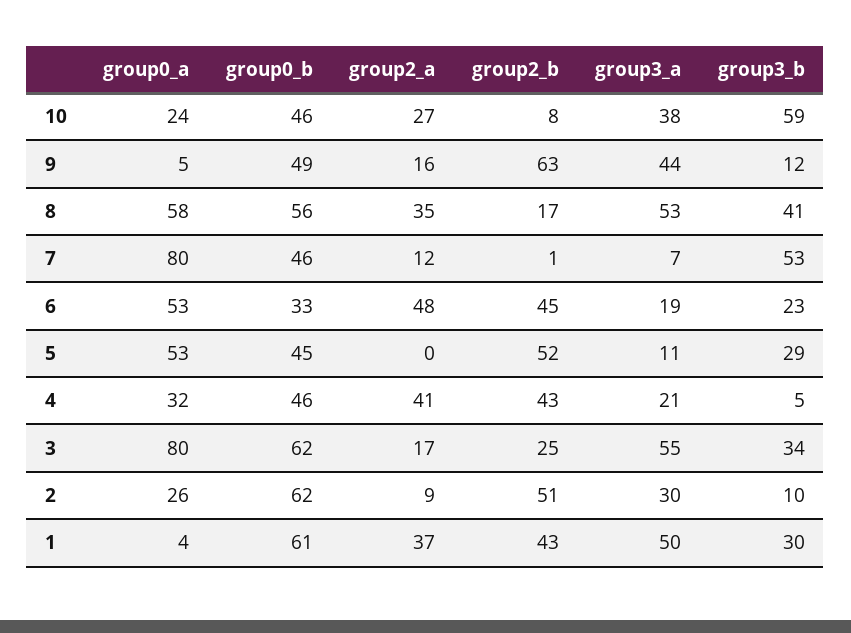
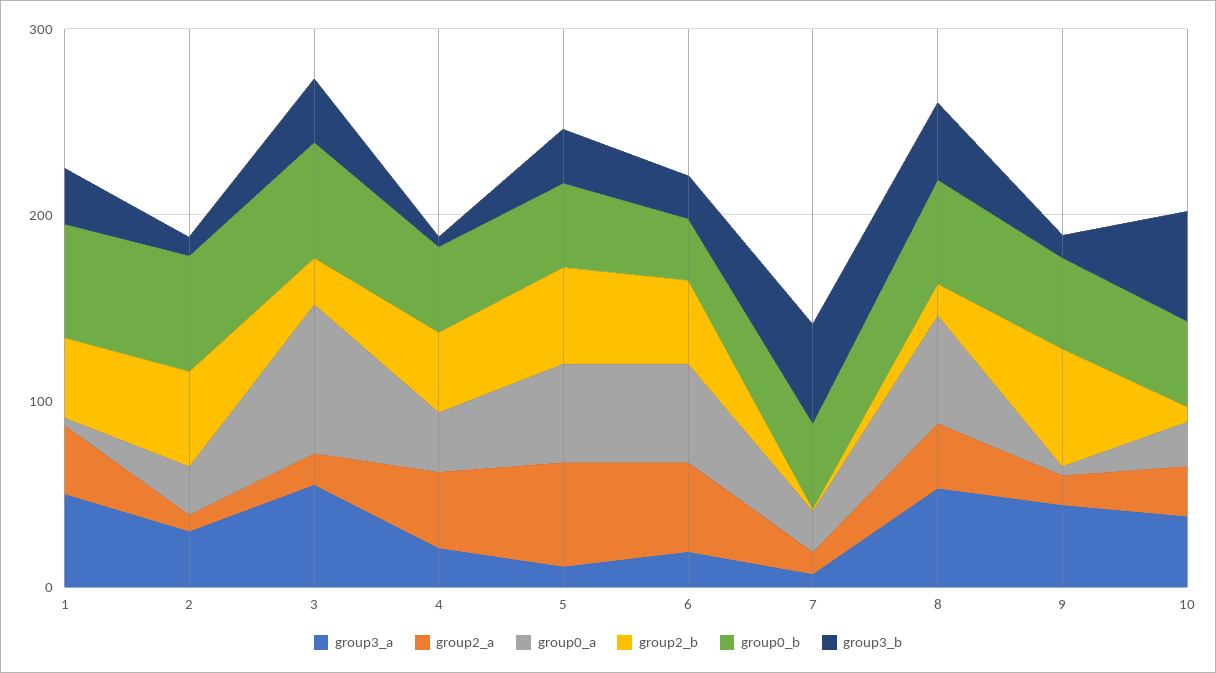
group0_a, 7: 80 -> 20
group2_a, 5: 0 -> 60

